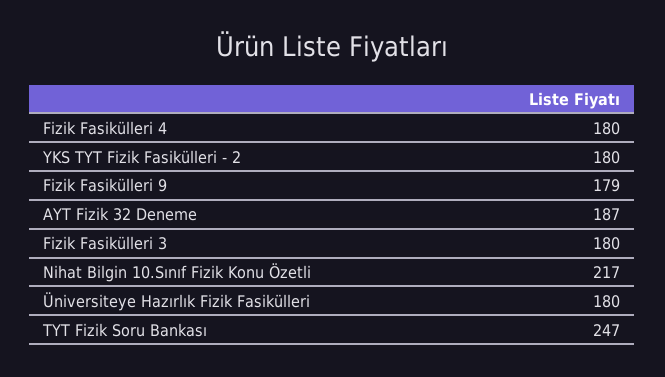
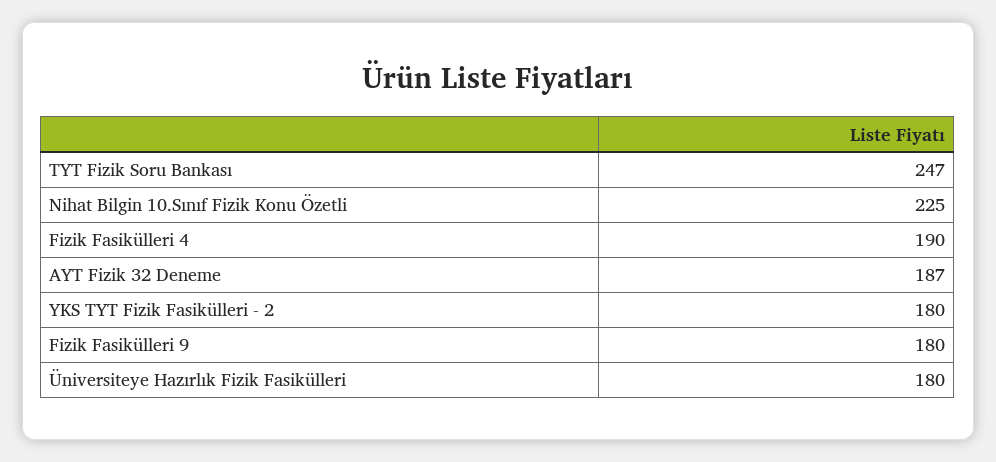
Fizik Fasikülleri 4: 180 -> 190
Fizik Fasikülleri 9: 179 -> 180
Fizik Fasikülleri 3: 180 -> none
Nihat Bilgin 10.Sınıf Fizik Konu Özetli: 217 -> 225

